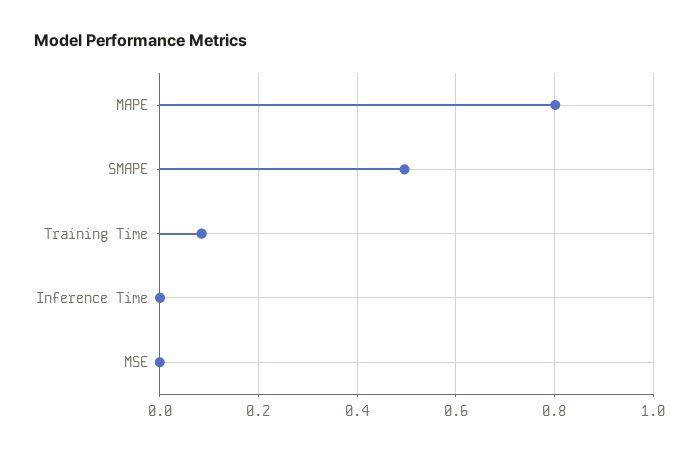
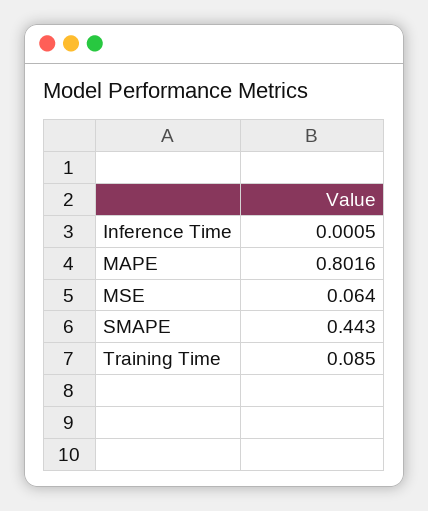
SMAPE: 0.5 -> 0.443
MSE: 0 -> 0.064

